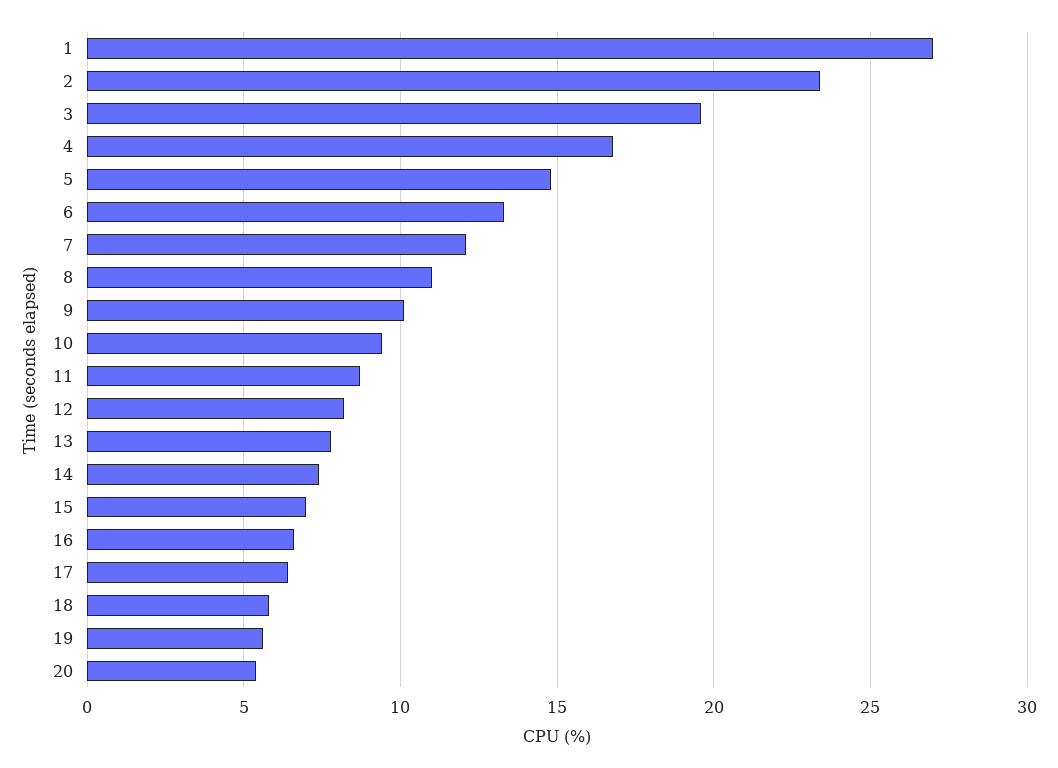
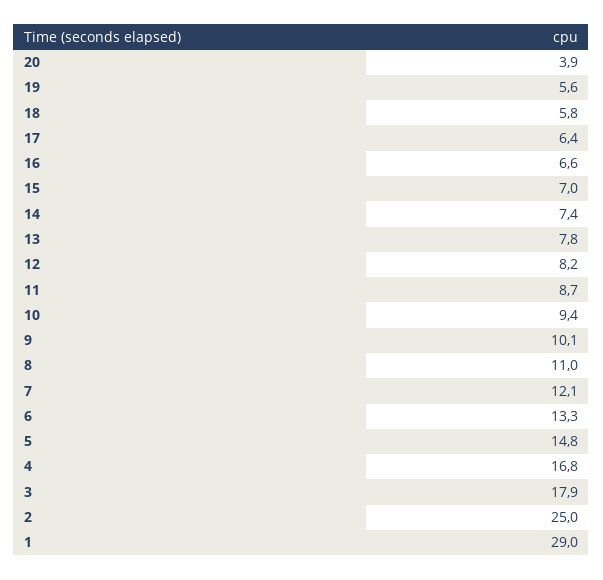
1: 27 -> 29
2: 23.5 -> 25
3: 19.5 -> 17.9
20: 5.5 -> 3.9

